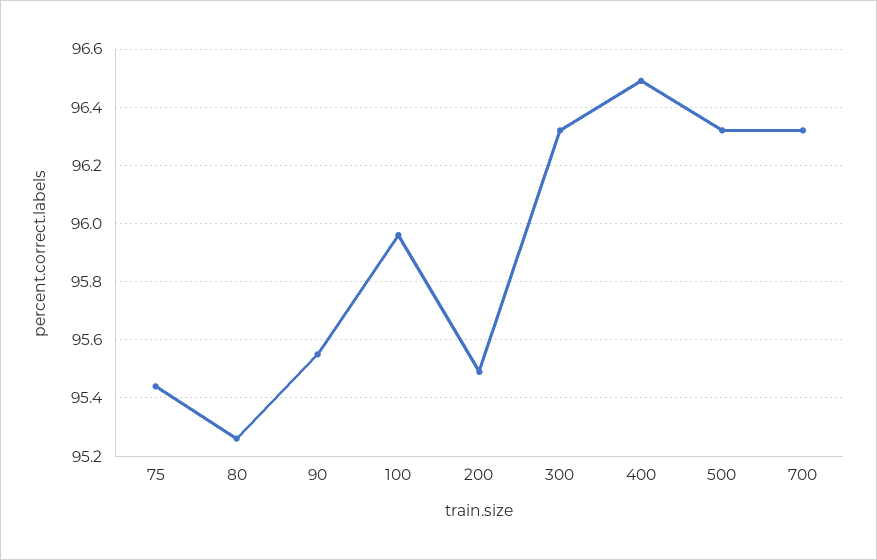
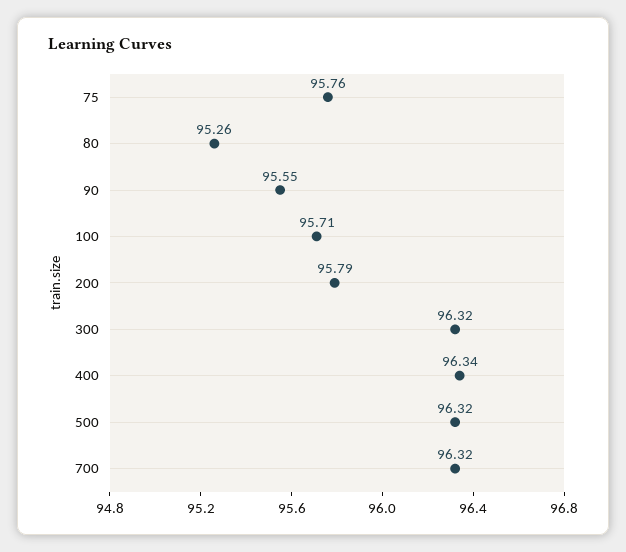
75: 95.45 -> 95.76
100: 95.95 -> 95.71
200: 95.5 -> 95.79
400: 96.5 -> 96.34

